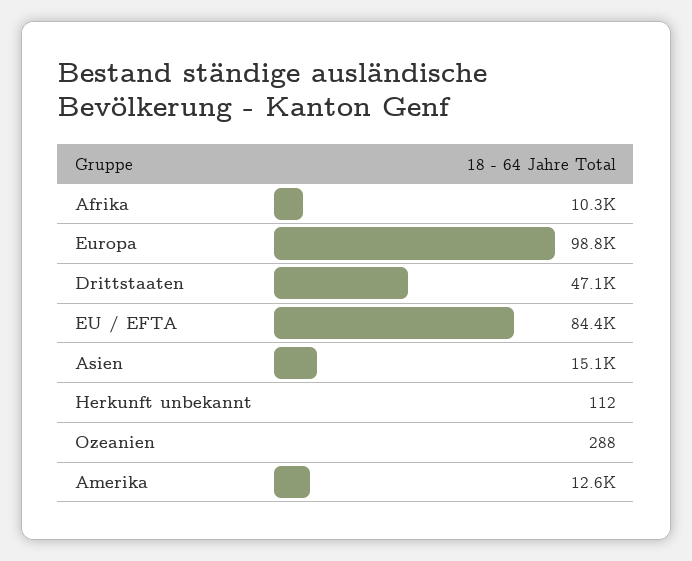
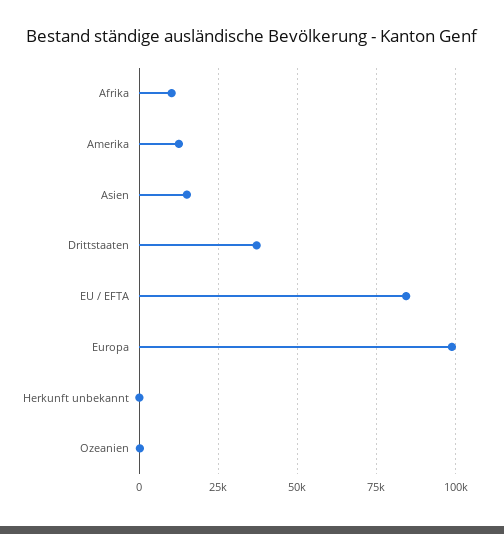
Drittstaaten: 47100 -> 37500

